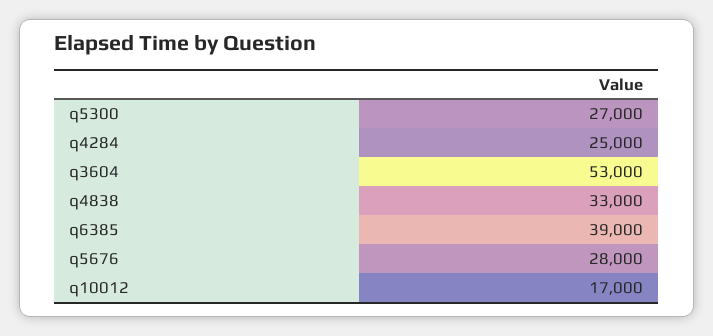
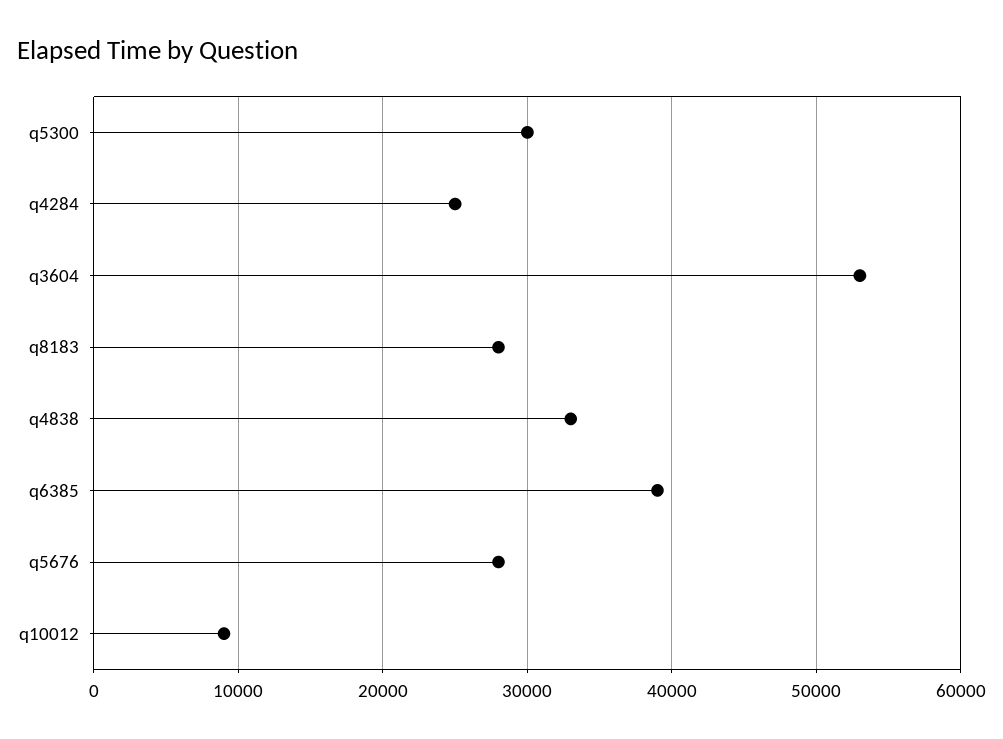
q5300: 27000 -> 30000
q10012: 17000 -> 9000
q8183: none -> 28000

